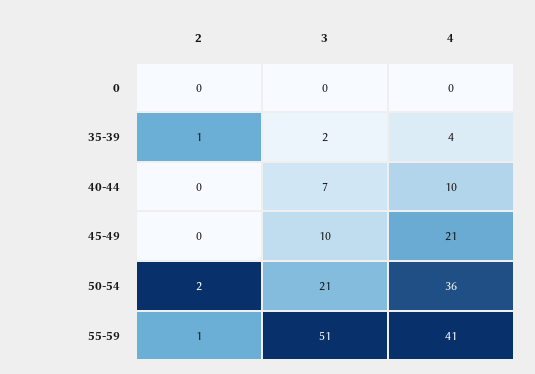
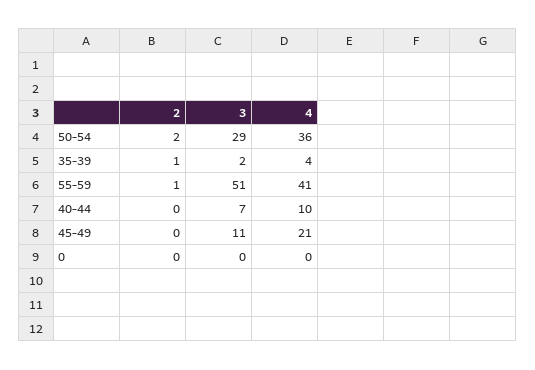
3, 45-49: 10 -> 11
3, 50-54: 21 -> 29

